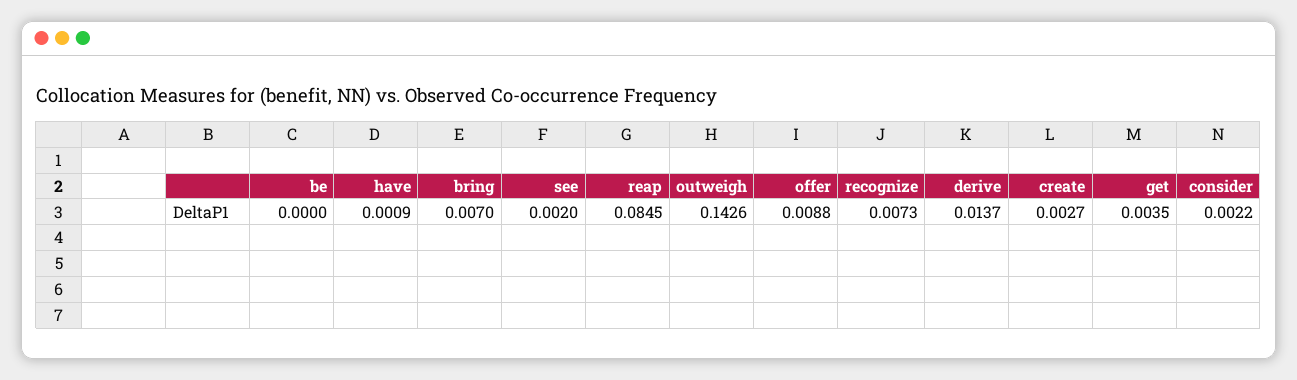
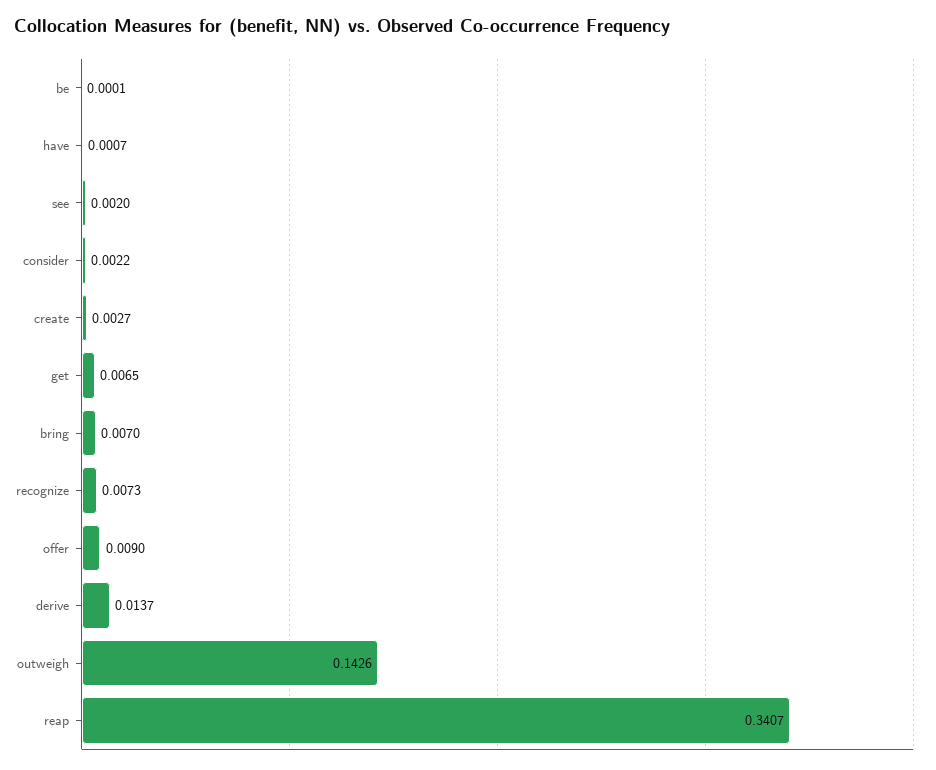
be: 0 -> 0.0001
have: 0.0009 -> 0.0007
reap: 0.0845 -> 0.3407
offer: 0.0088 -> 0.009
get: 0.0035 -> 0.0065

